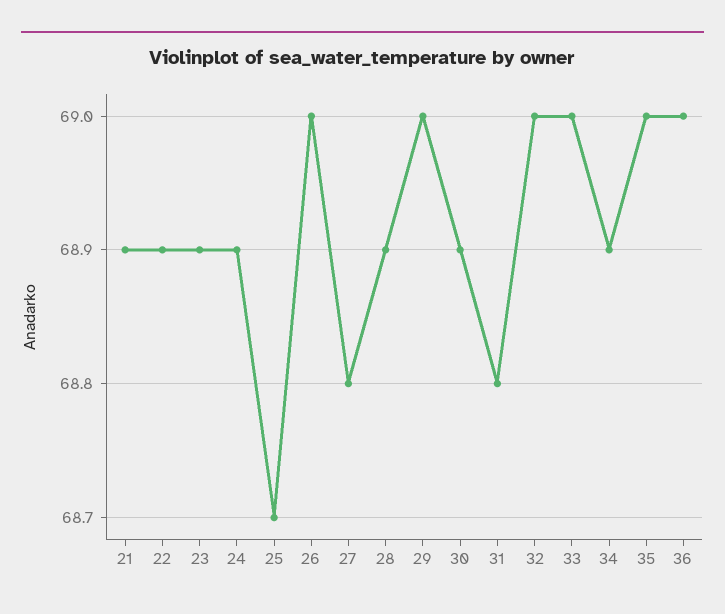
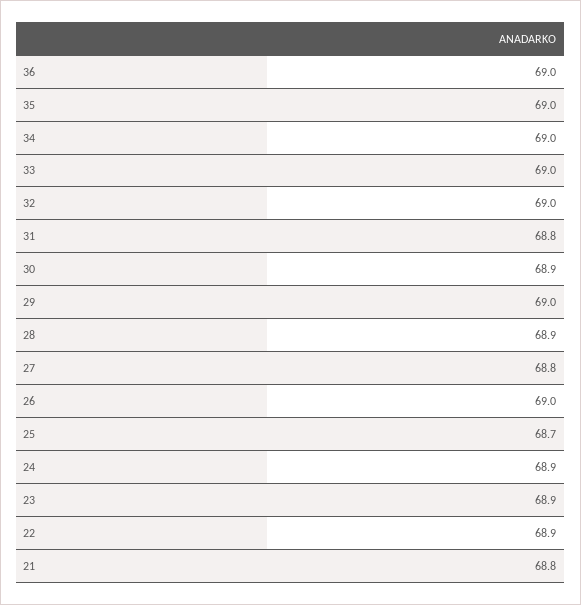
21: 68.9 -> 68.8
34: 68.9 -> 69

